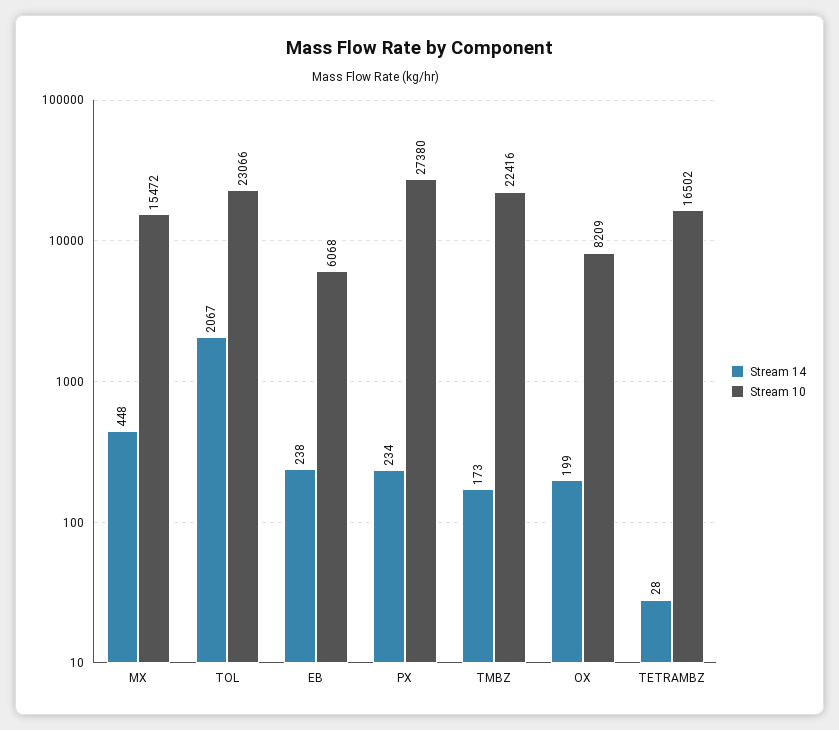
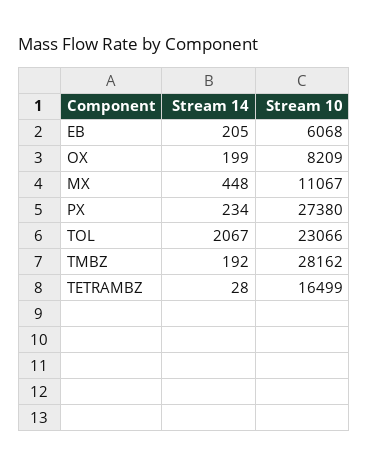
Stream 10, MX: 15472 -> 11067
Stream 14, EB: 238 -> 205
Stream 14, TMBZ: 173 -> 192
Stream 10, TMBZ: 22416 -> 28162
Stream 10, TETRAMBZ: 16502 -> 16499

